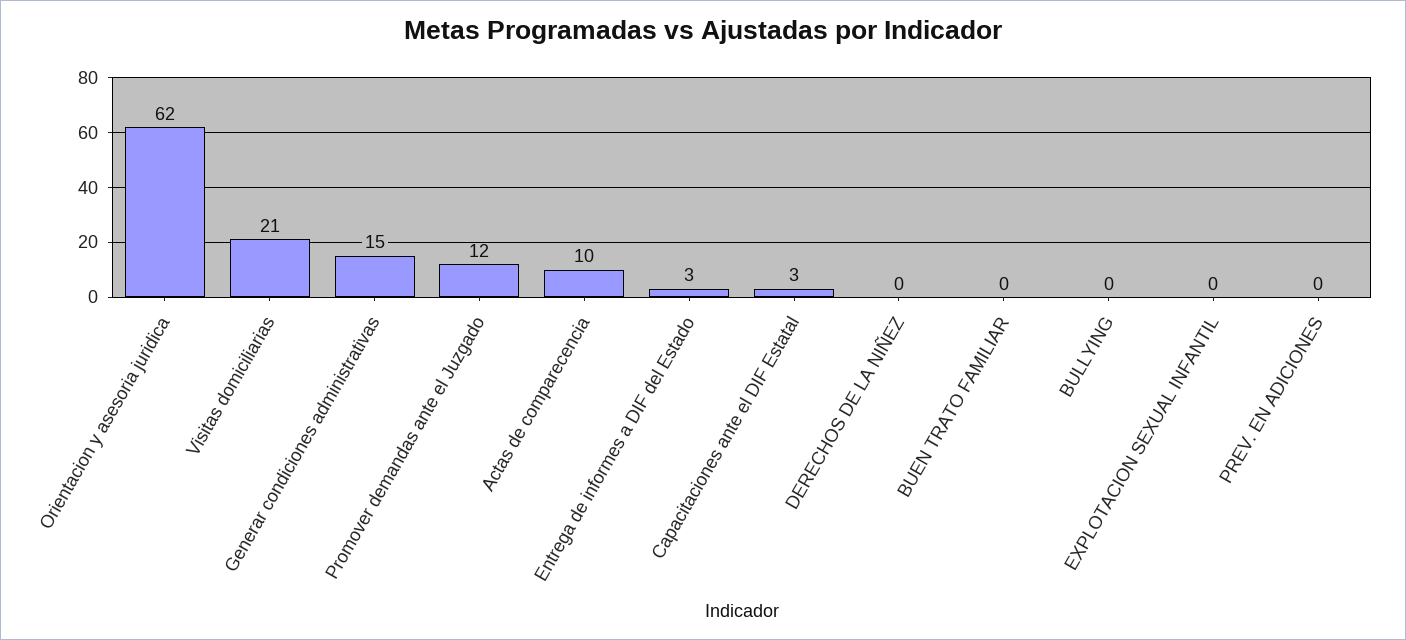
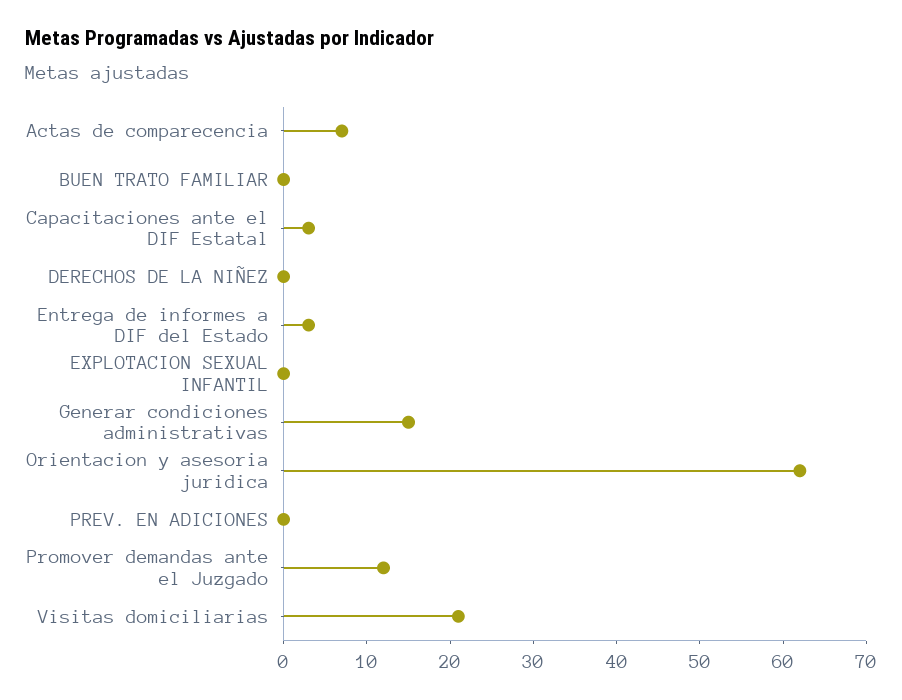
Actas de comparecencia: 10 -> 7
BULLYING: 0 -> none

